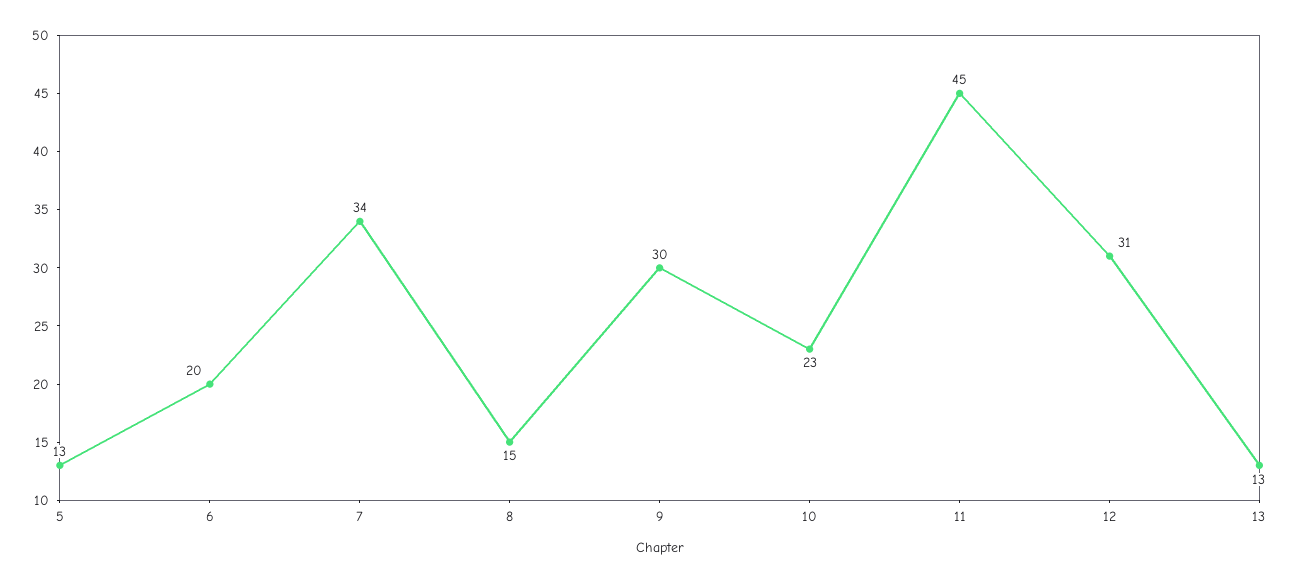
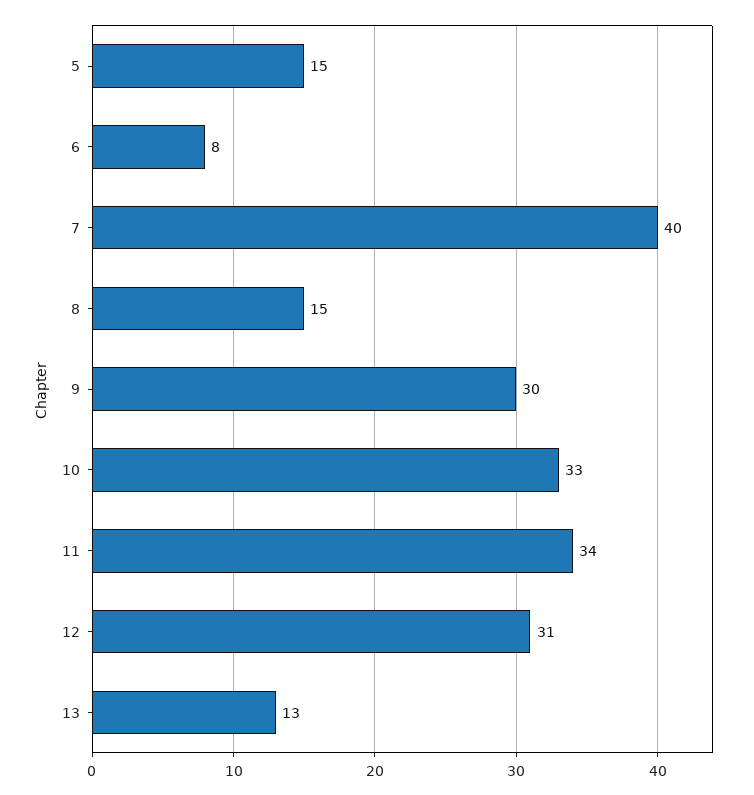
5: 13 -> 15
6: 20 -> 8
7: 34 -> 40
10: 23 -> 33
11: 45 -> 34

